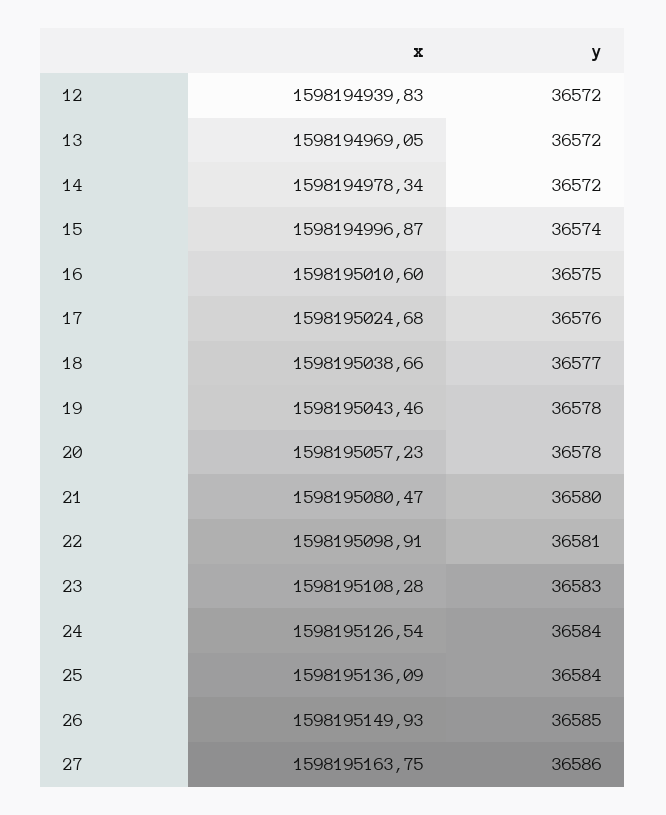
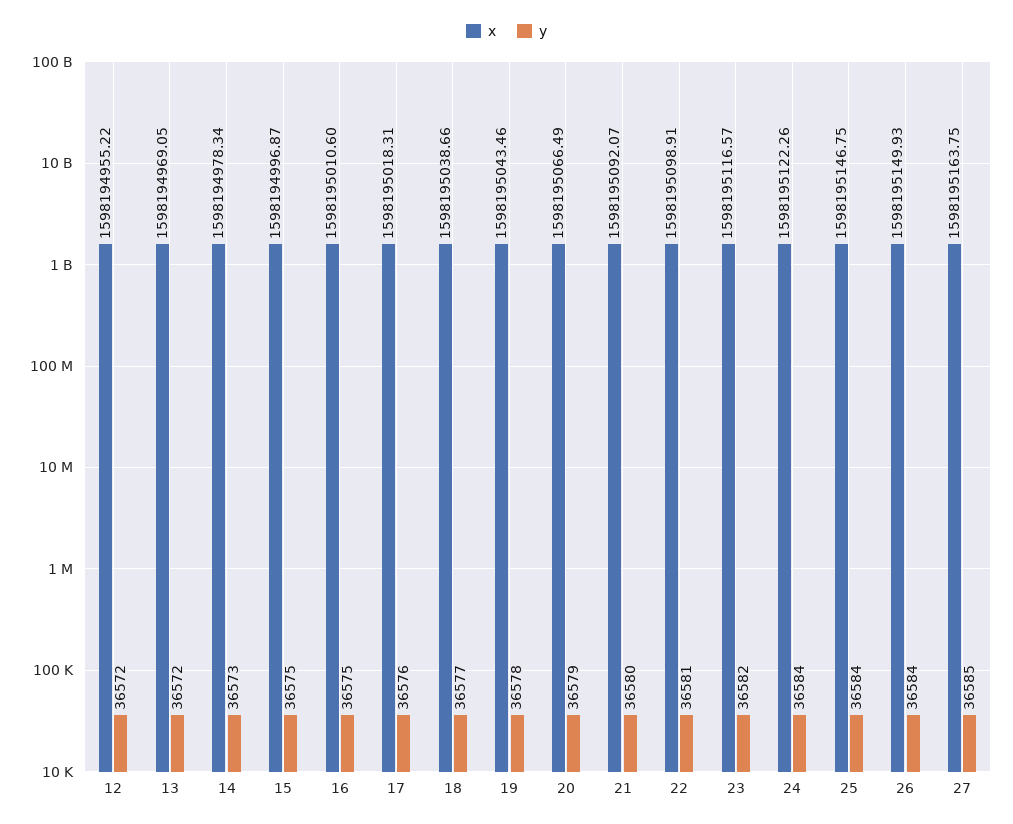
x, 12: 1598194939.83 -> 1598194955.22
y, 14: 36572 -> 36573
y, 15: 36574 -> 36575
x, 17: 1598195024.68 -> 1598195018.31
x, 20: 1598195057.23 -> 1598195066.49
y, 20: 36578 -> 36579
x, 21: 1598195080.47 -> 1598195092.07
x, 23: 1598195108.28 -> 1598195116.57
y, 23: 36583 -> 36582
x, 24: 1598195126.54 -> 1598195122.26
x, 25: 1598195136.09 -> 1598195146.75
y, 26: 36585 -> 36584
y, 27: 36586 -> 36585

